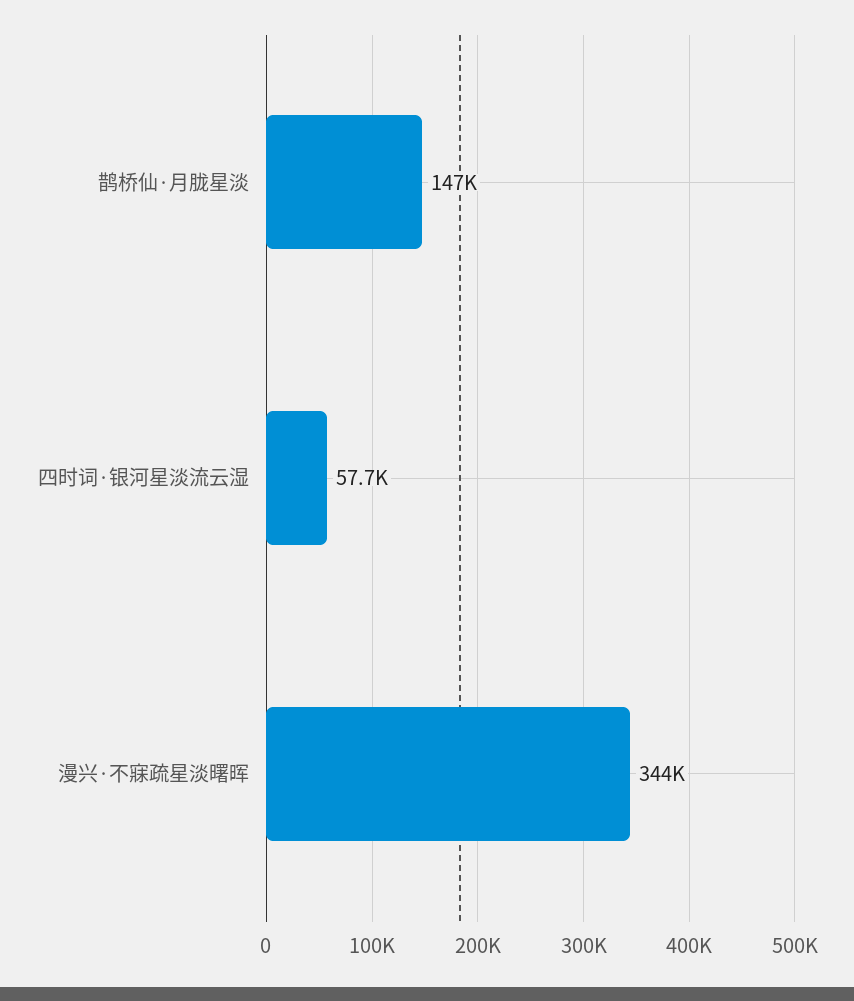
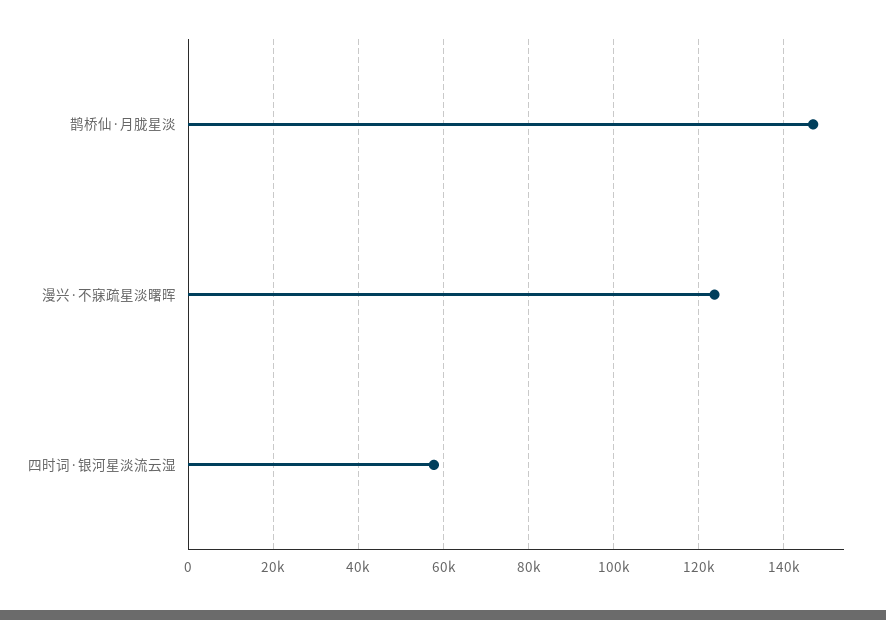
漫兴·不寐疏星淡曙晖: 344000 -> 124000

